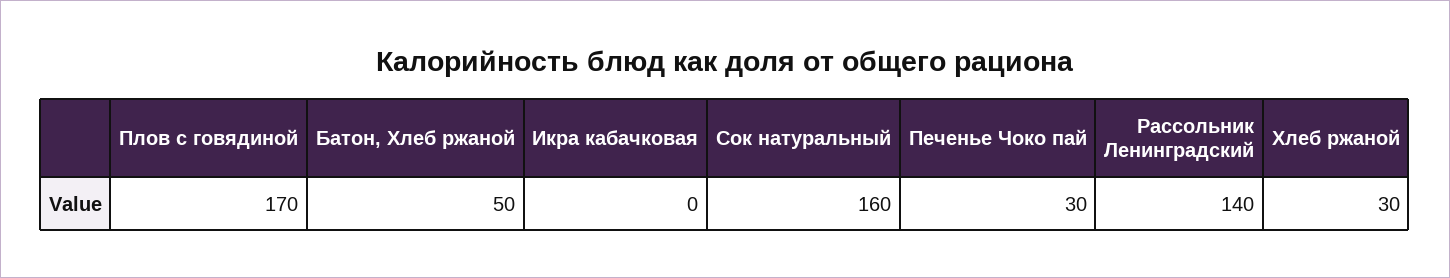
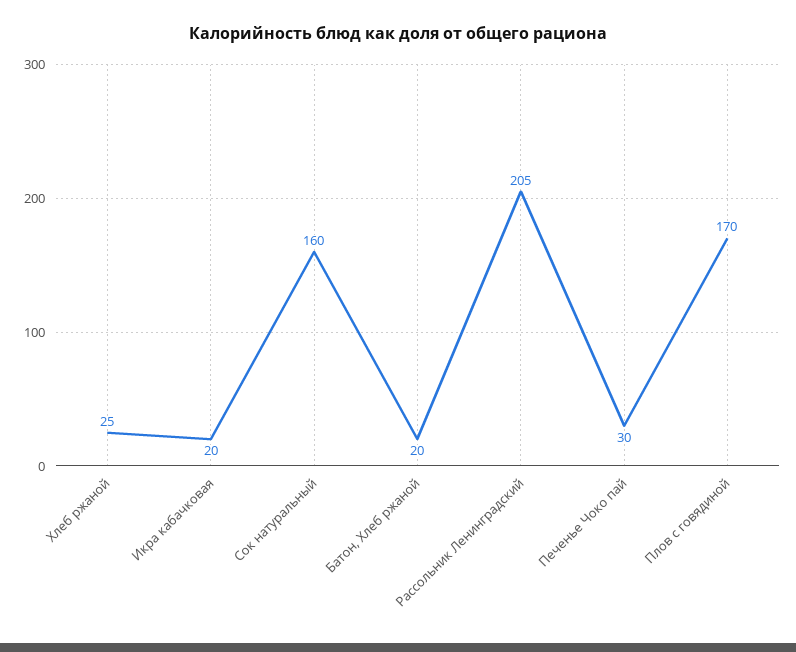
Батон, Хлеб ржаной: 50 -> 20
Икра кабачковая: 0 -> 20
Рассольник Ленинградский: 140 -> 205
Хлеб ржаной: 30 -> 25

